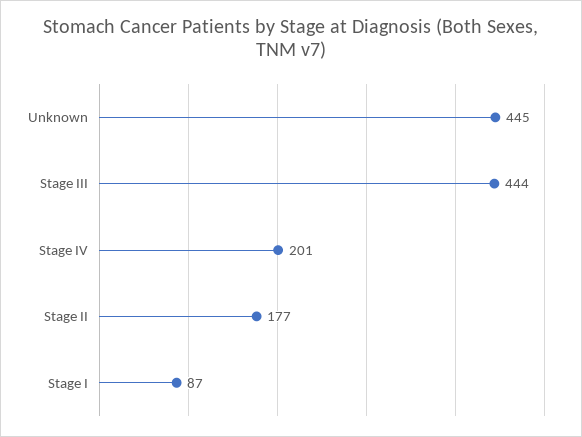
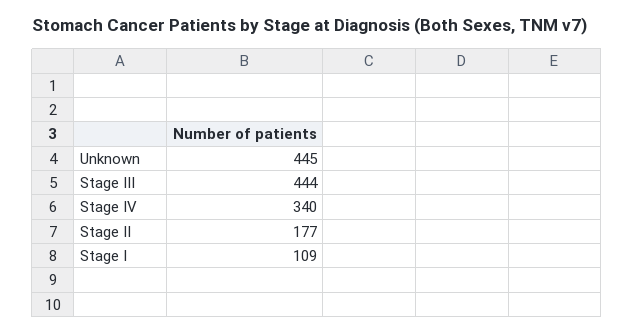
Stage IV: 201 -> 340
Stage I: 87 -> 109

